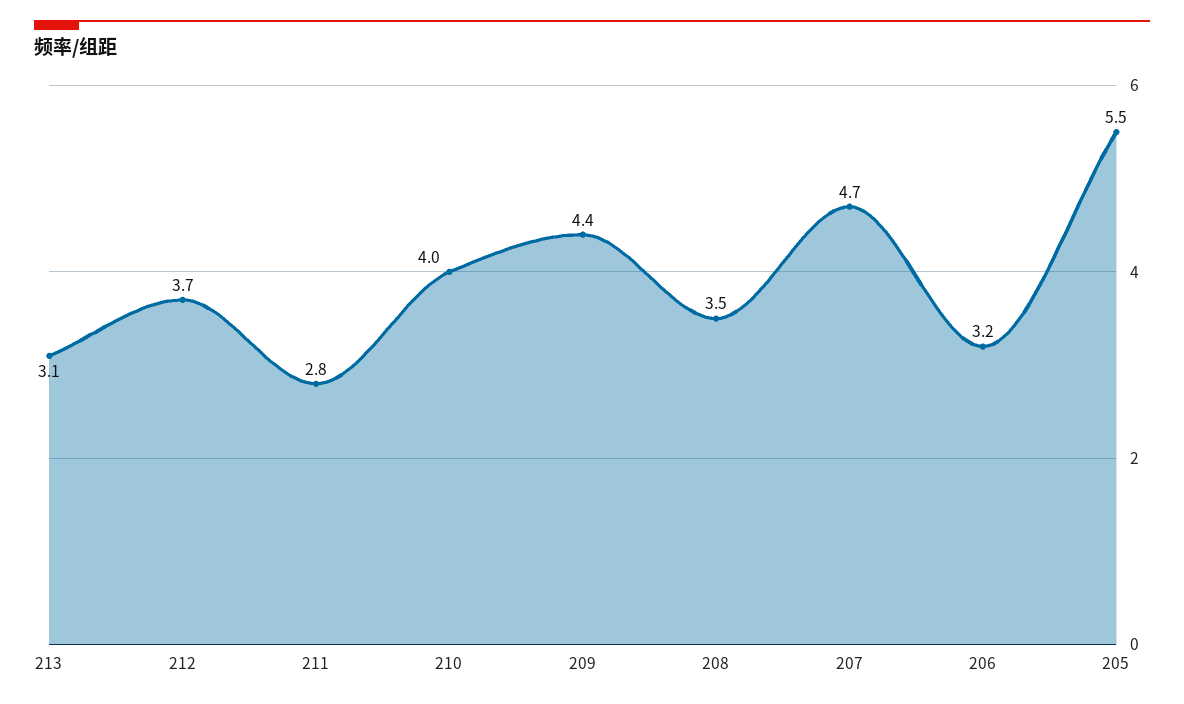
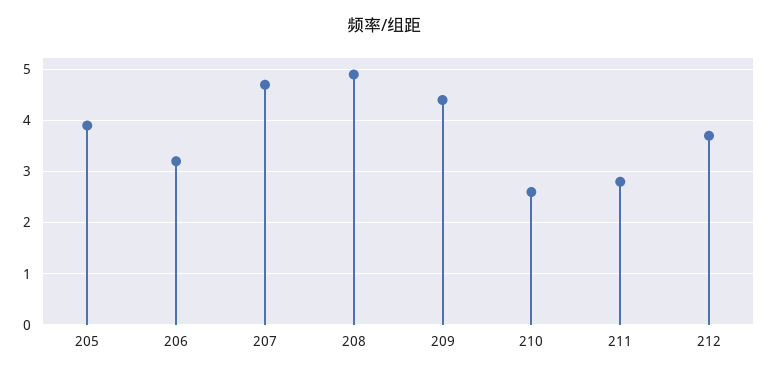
213: 3.1 -> none
210: 4 -> 2.5
208: 3.5 -> 5
205: 5.5 -> 4

